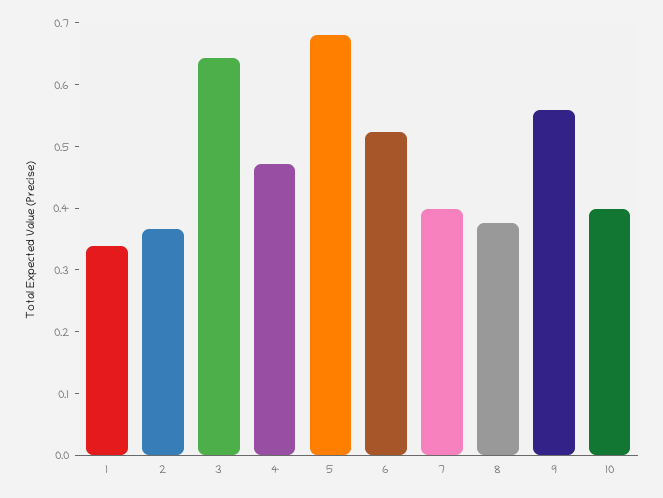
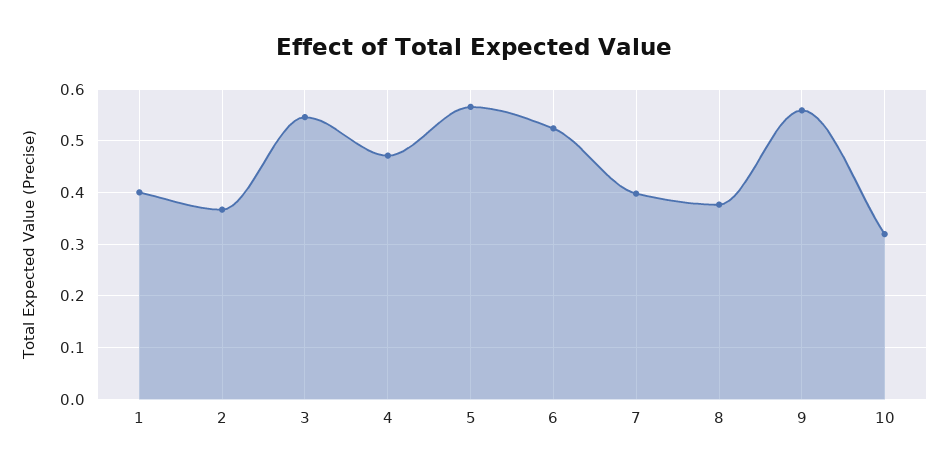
1: 0.34 -> 0.4
3: 0.64 -> 0.54
5: 0.68 -> 0.56
10: 0.4 -> 0.32

